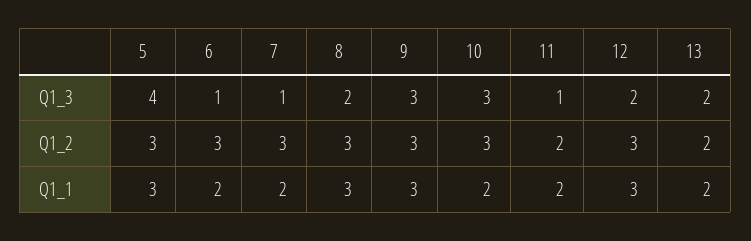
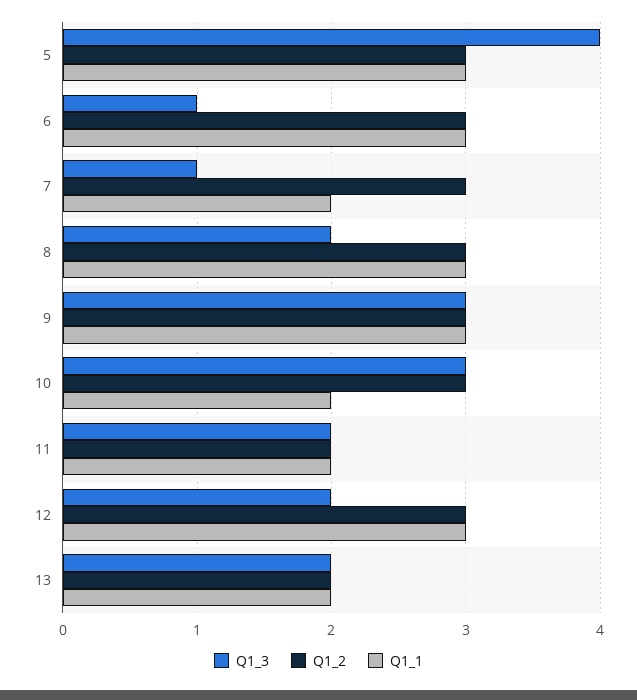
Q1_3, 11: 1 -> 2
Q1_1, 6: 2 -> 3

